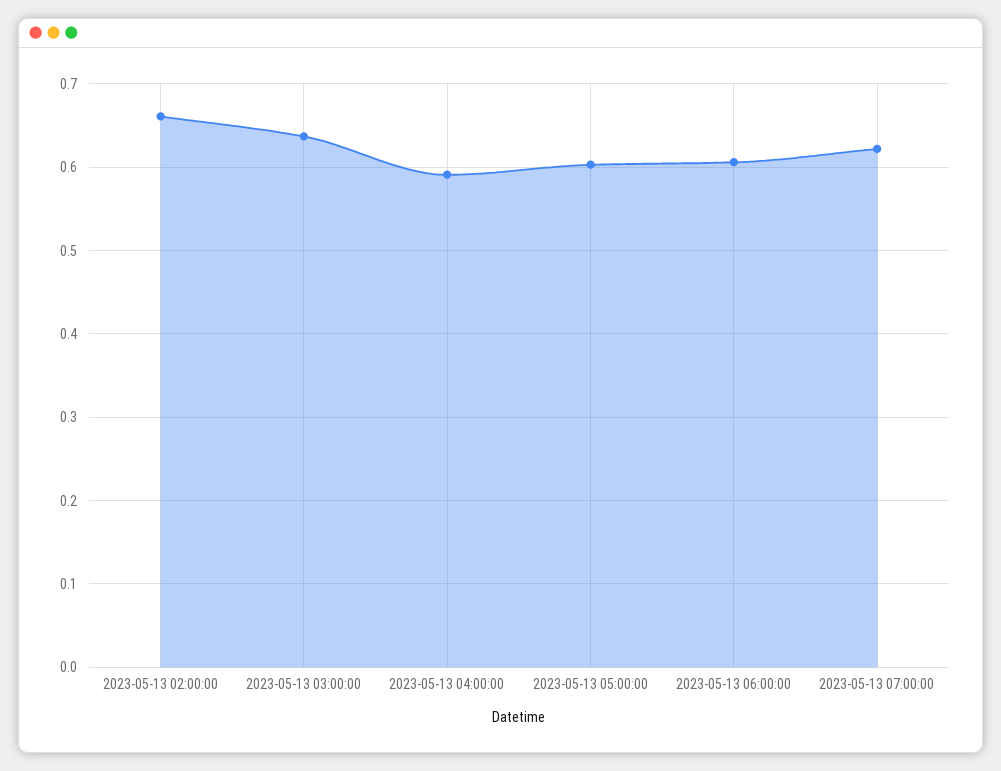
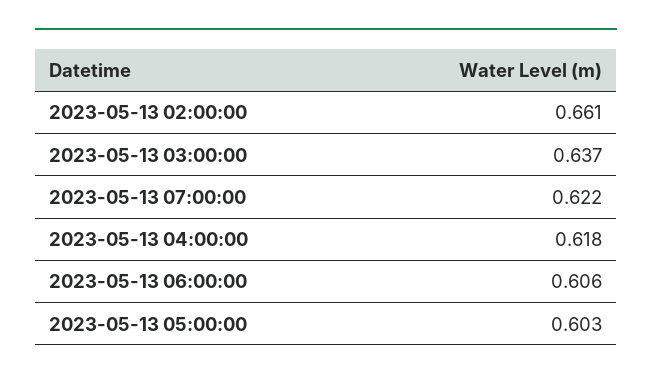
2023-05-13 04:00:00: 0.59 -> 0.618

